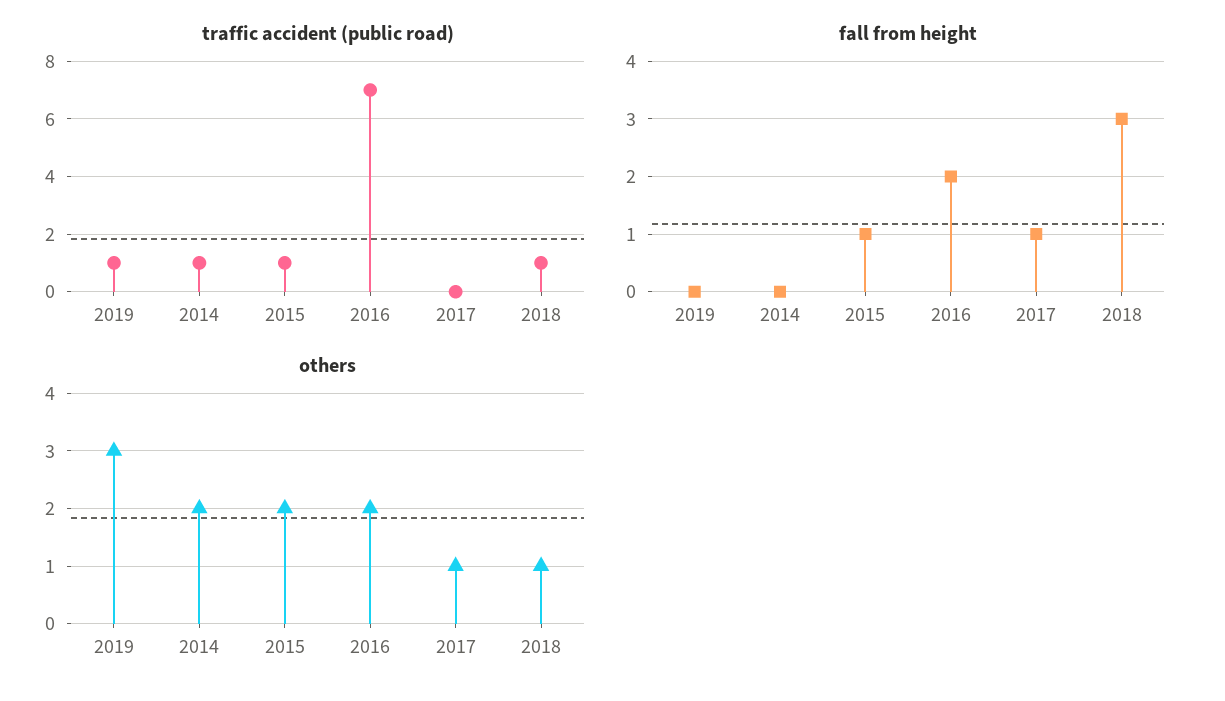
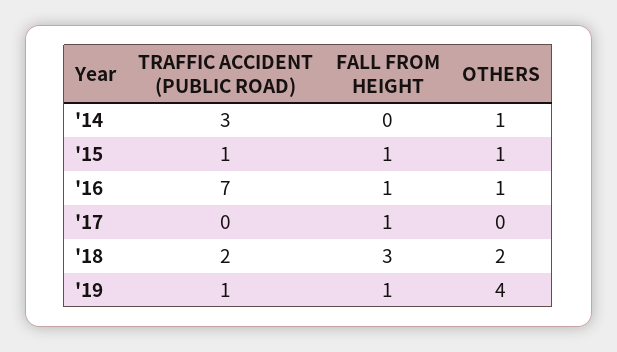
traffic accident (public road), 2014: 1 -> 3
traffic accident (public road), 2018: 1 -> 2
fall from height, 2019: 0 -> 1
fall from height, 2016: 2 -> 1
others, 2019: 3 -> 4
others, 2014: 2 -> 1
others, 2015: 2 -> 1
others, 2016: 2 -> 1
others, 2017: 1 -> 0
others, 2018: 1 -> 2

